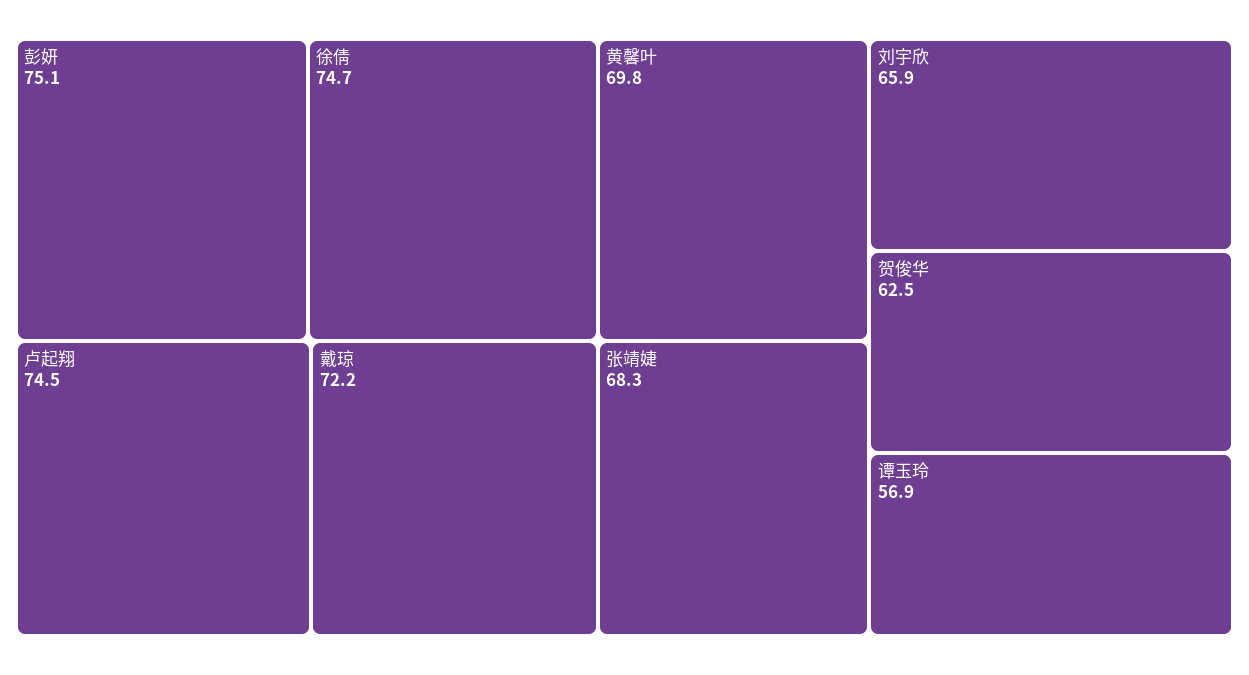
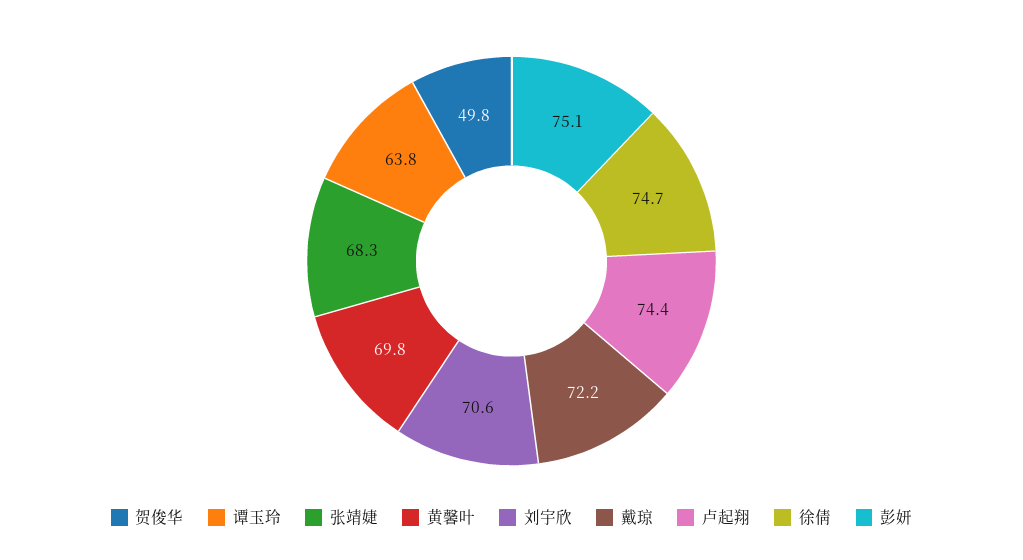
卢起翔: 74.5 -> 74.4
刘宇欣: 65.9 -> 70.6
贺俊华: 62.5 -> 49.8
谭玉玲: 56.9 -> 63.8

